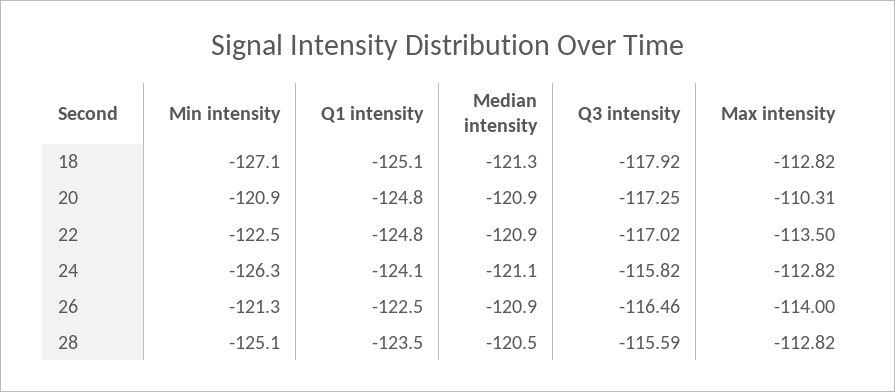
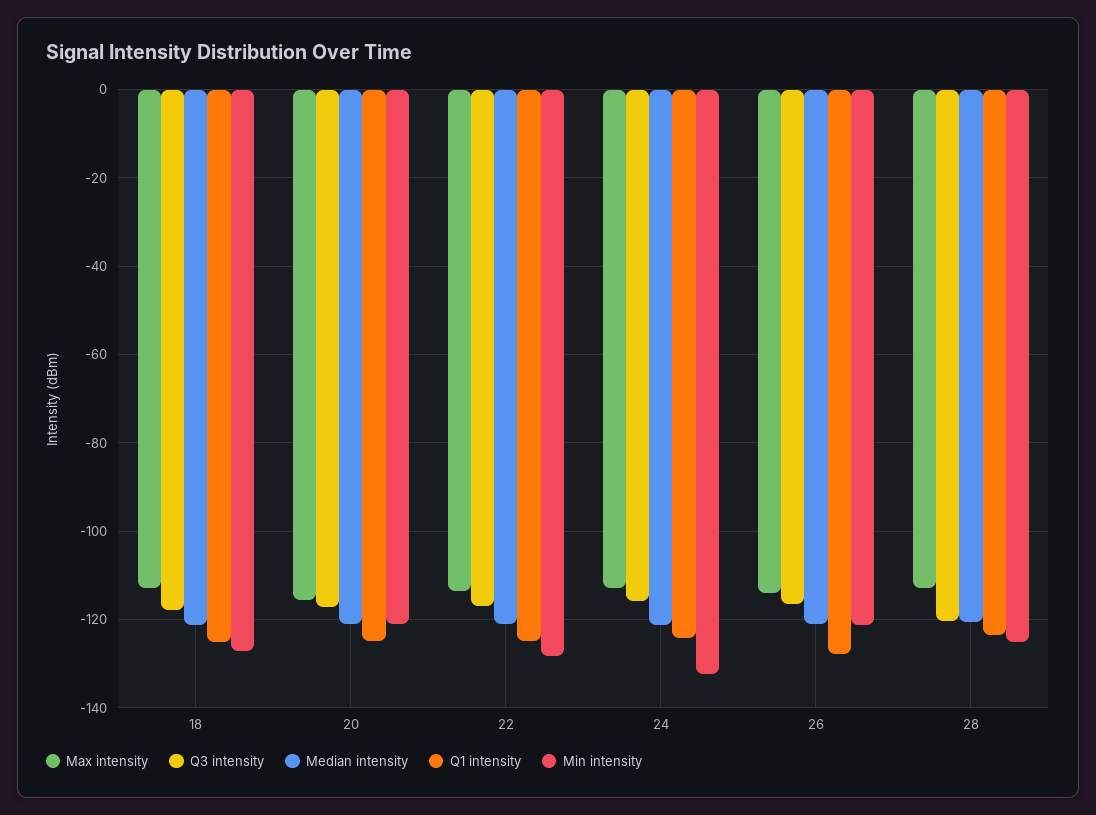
Max intensity, 20: -110.31 -> -116
Min intensity, 22: -122.5 -> -128
Min intensity, 24: -126.3 -> -132
Q1 intensity, 26: -122.5 -> -128
Q3 intensity, 28: -115.59 -> -120

